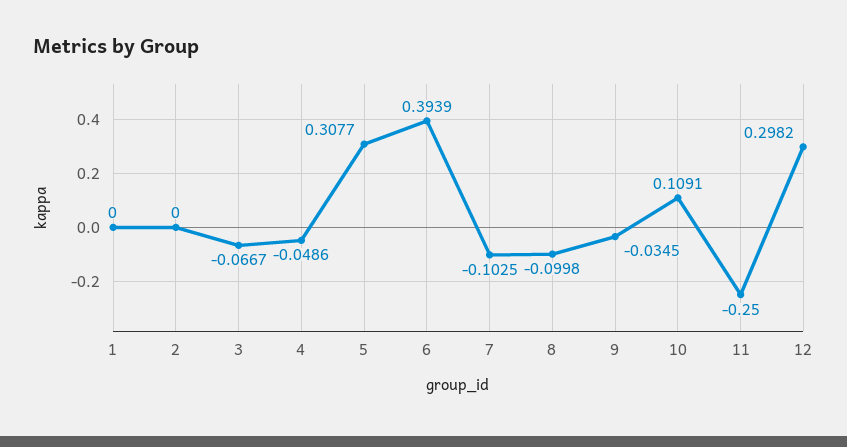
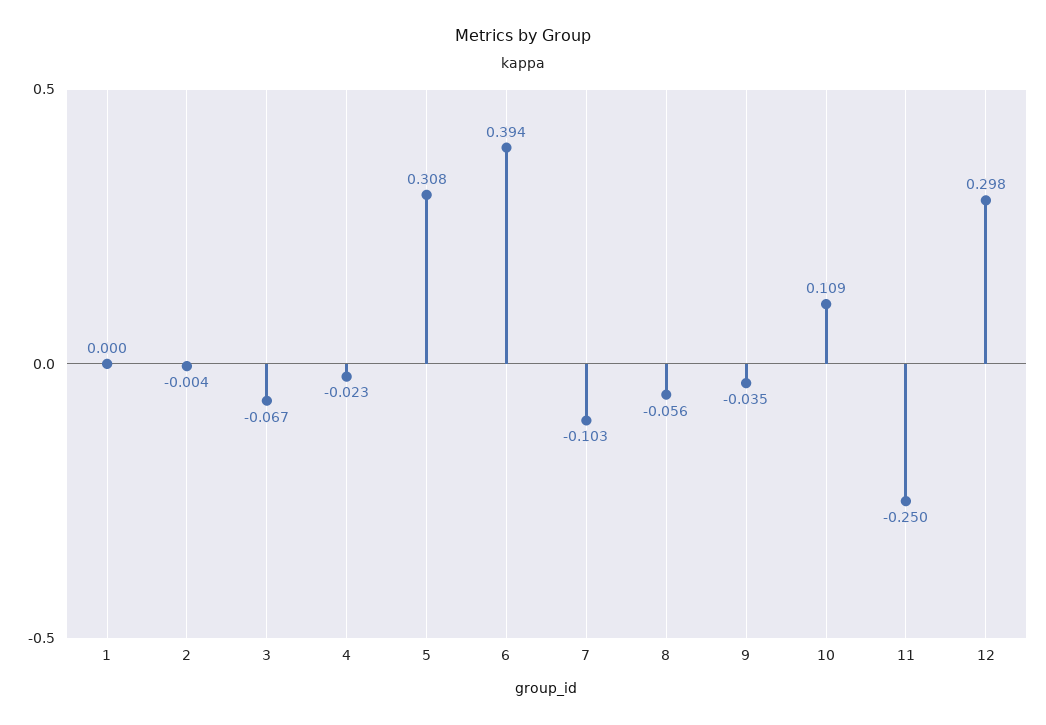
2: 0 -> -0.004
4: -0.0486 -> -0.023
8: -0.0998 -> -0.056

